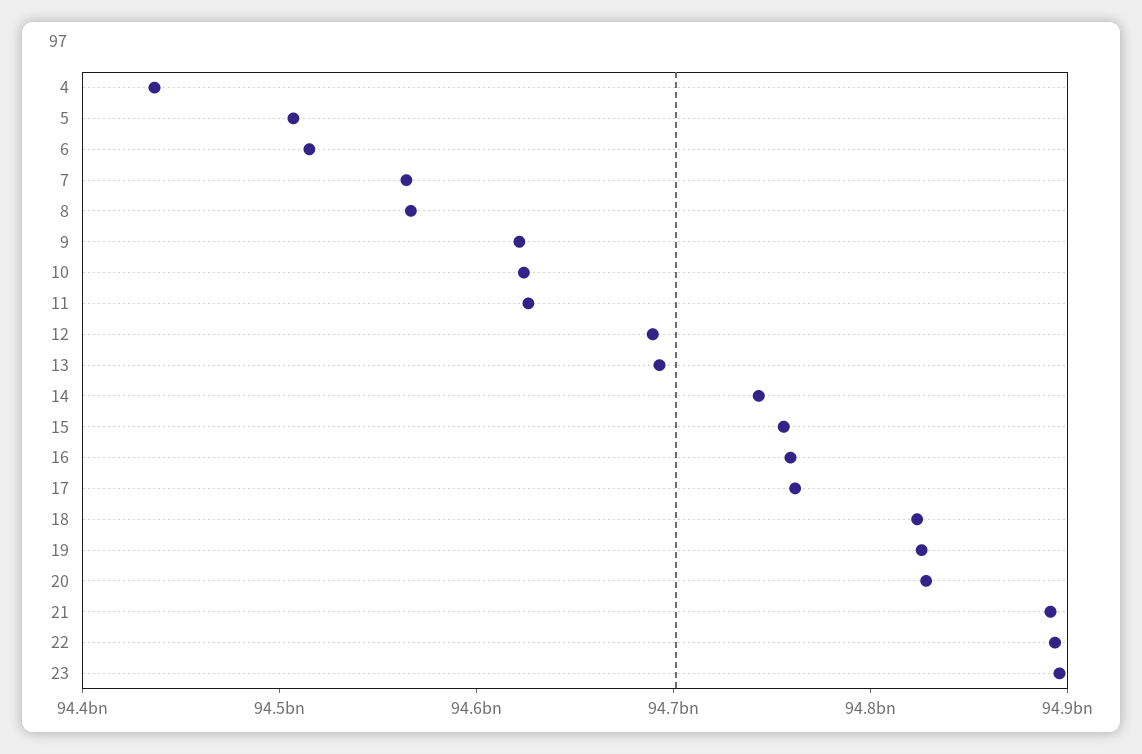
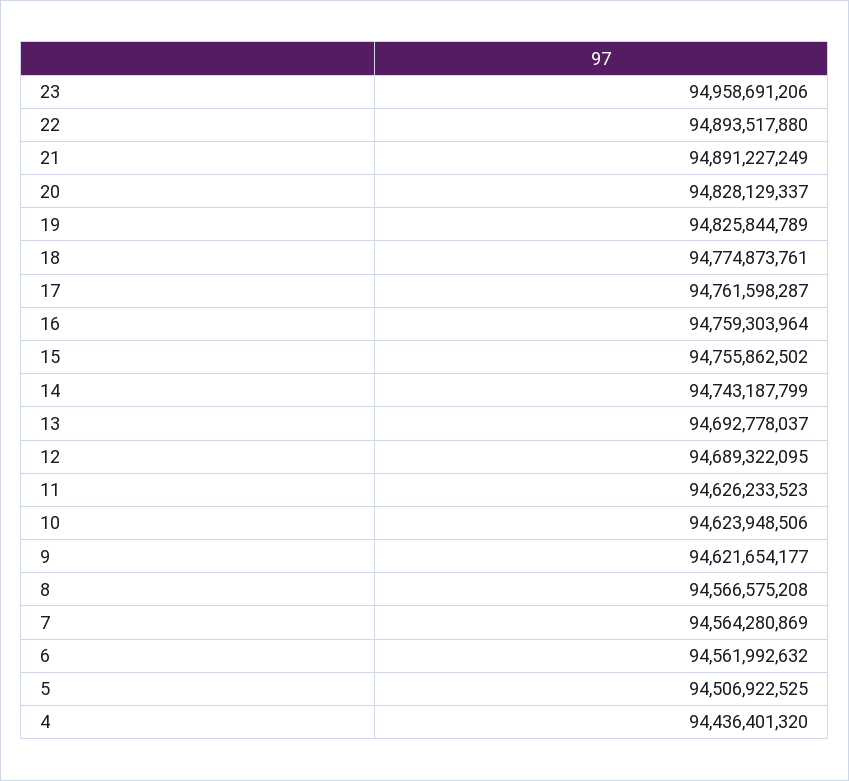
6: 94520000000 -> 94561992632
18: 94820000000 -> 94774873761
23: 94900000000 -> 94958691206

